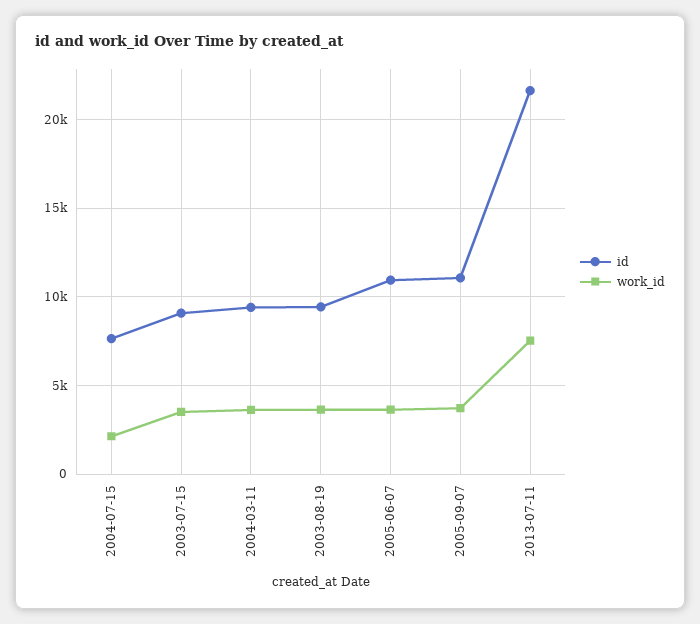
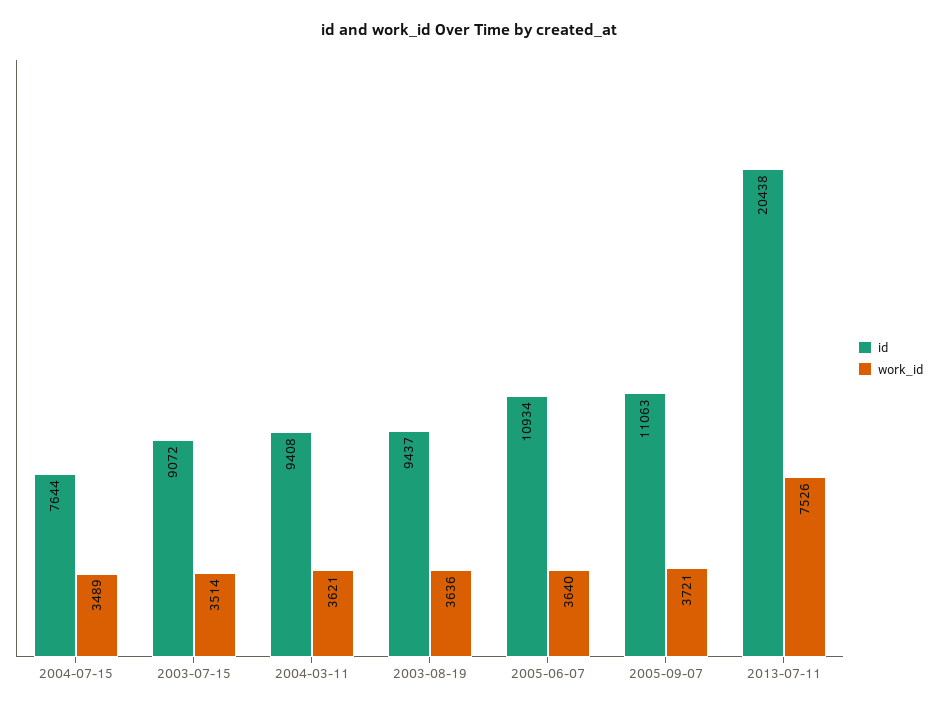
work_id, 2004-07-15: 2000 -> 3489
id, 2013-07-11: 21500 -> 20438

